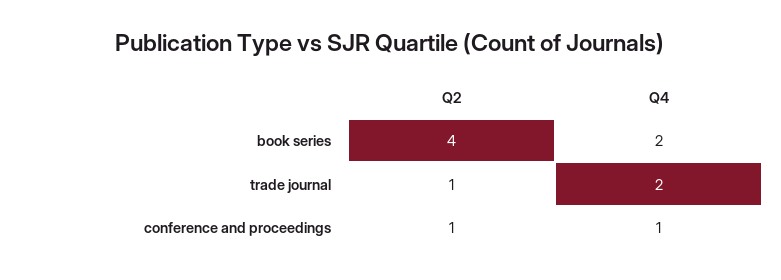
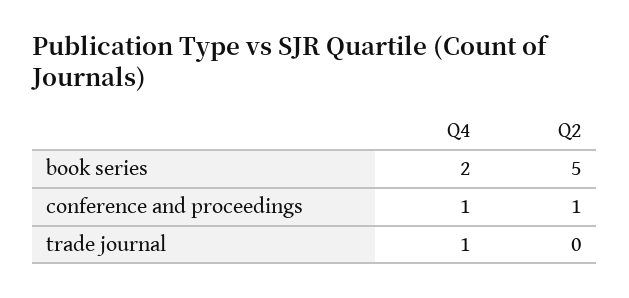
Q2, book series: 4 -> 5
Q2, trade journal: 1 -> 0
Q4, trade journal: 2 -> 1

